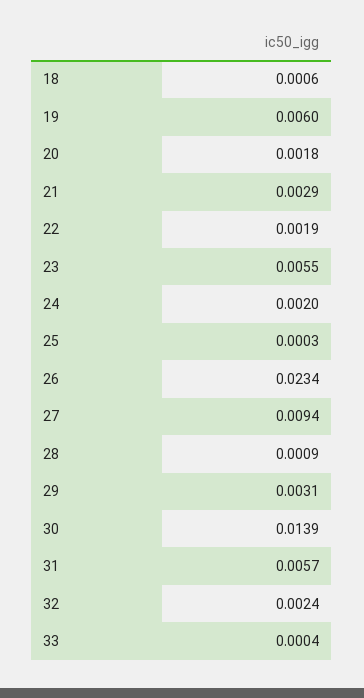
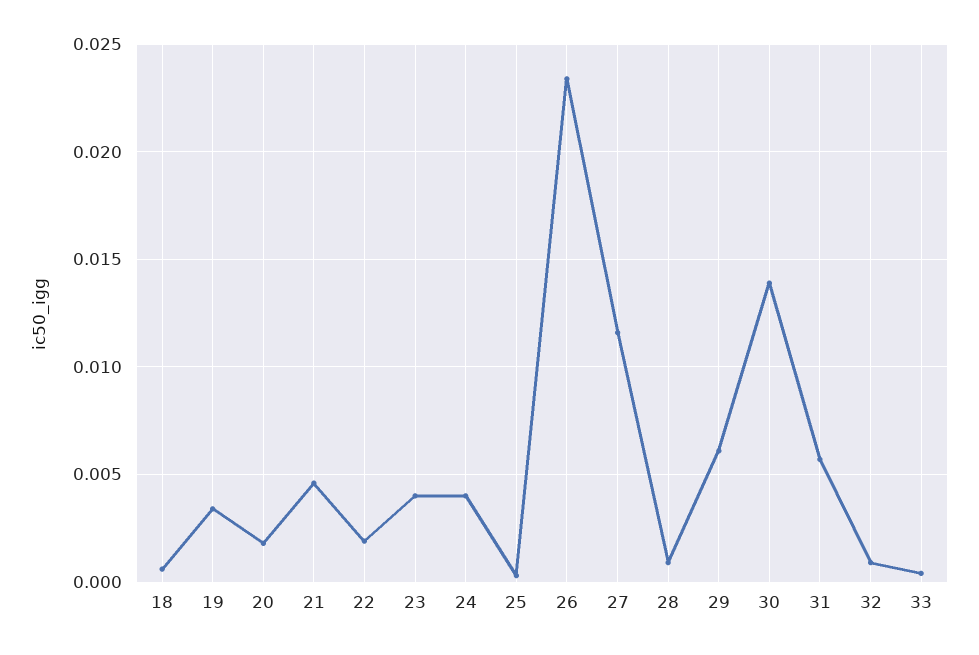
19: 0.006 -> 0.0035
21: 0.0029 -> 0.0045
23: 0.0055 -> 0.004
24: 0.002 -> 0.004
27: 0.0094 -> 0.0115
29: 0.0031 -> 0.006
32: 0.0024 -> 0.001

